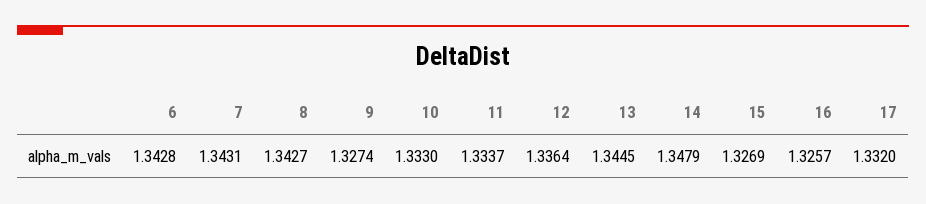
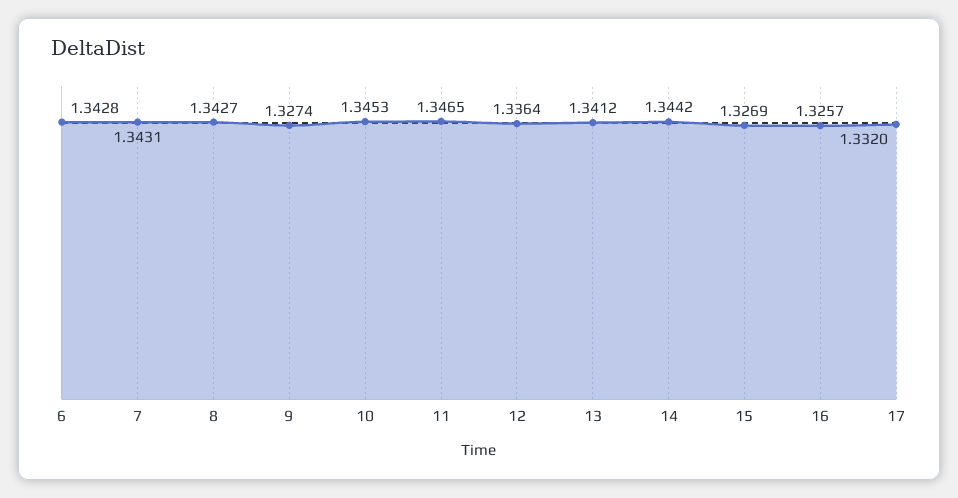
10: 1.333 -> 1.3453
11: 1.3337 -> 1.3465
13: 1.3445 -> 1.3412
14: 1.3479 -> 1.3442

